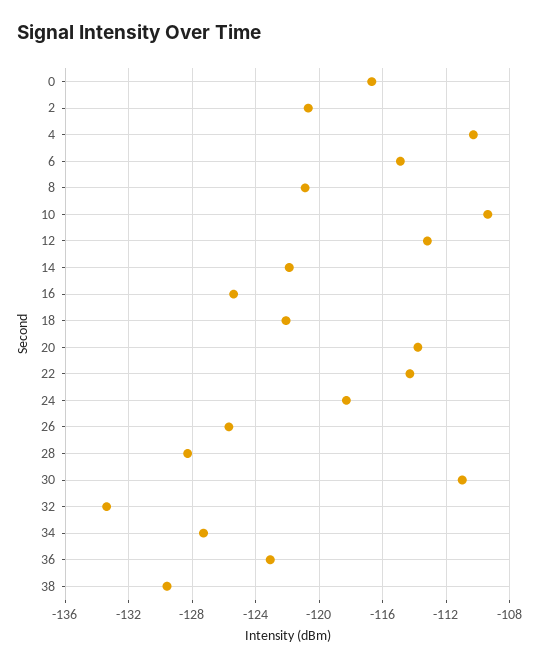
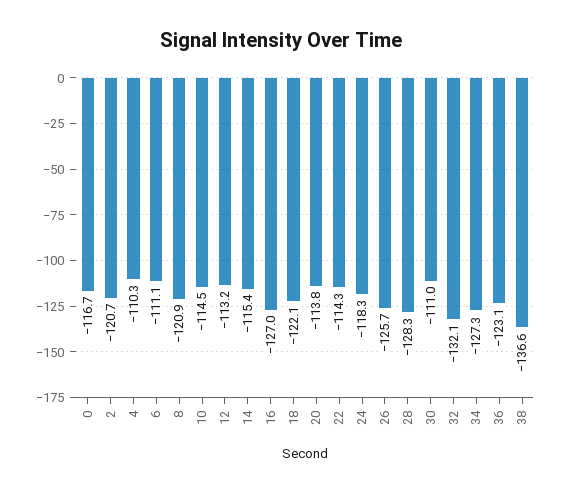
6: -115 -> -111.1
10: -109.5 -> -114.5
14: -122 -> -115.4
16: -125.5 -> -127
32: -133.5 -> -132.1
38: -129.5 -> -136.6

